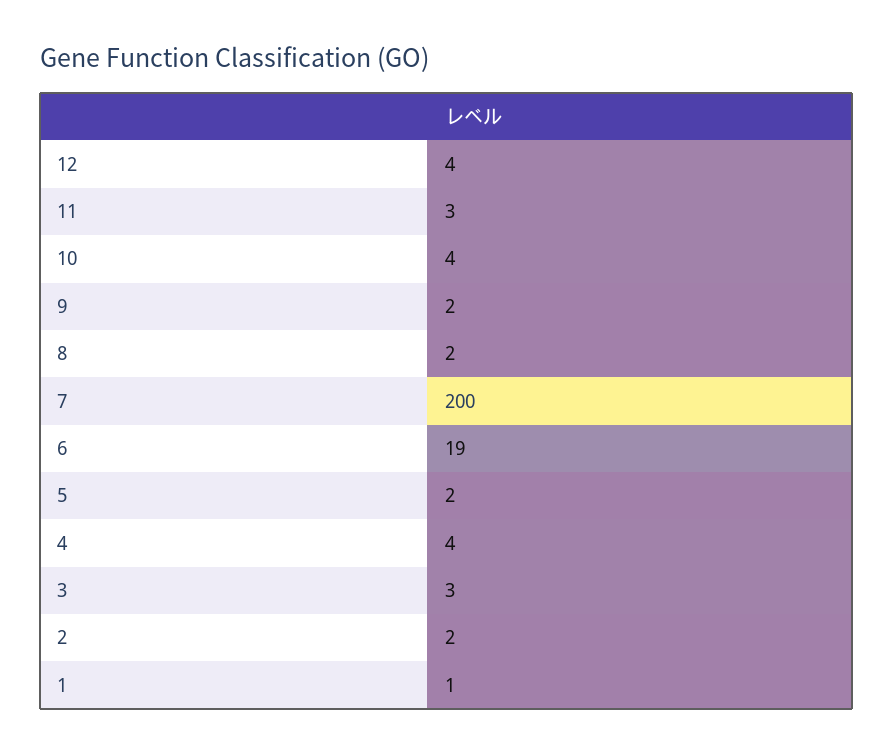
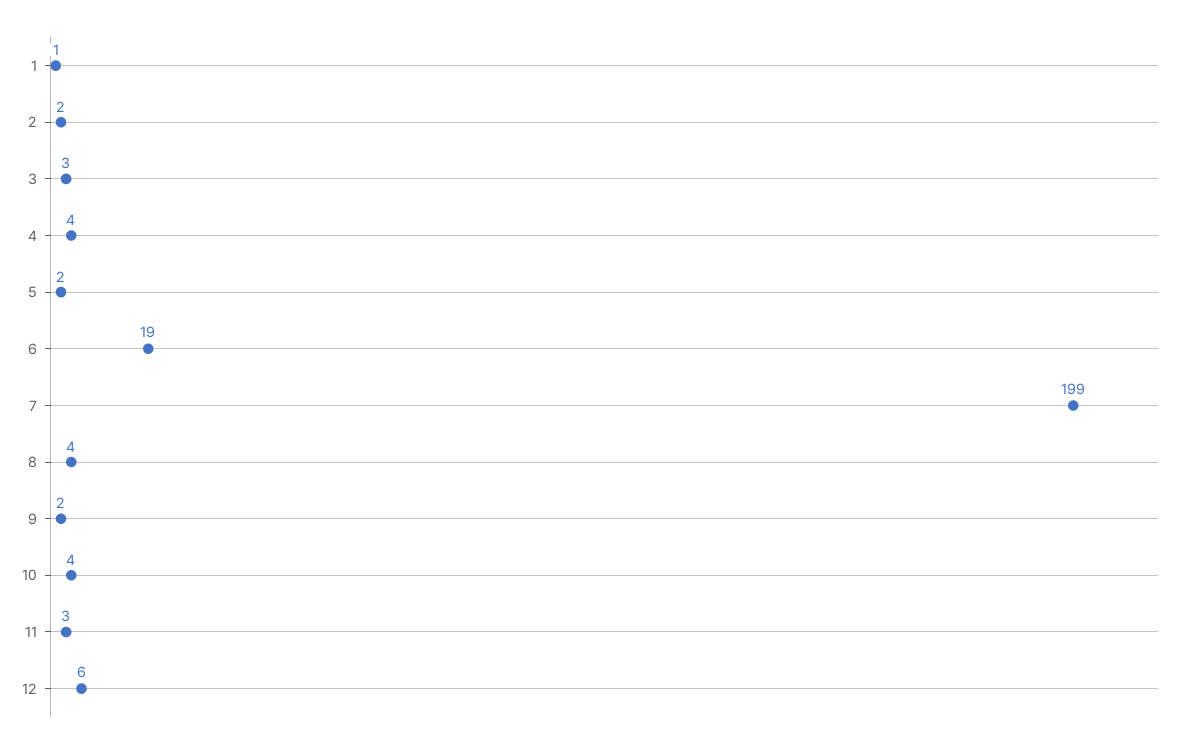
12: 4 -> 6
8: 2 -> 4
7: 200 -> 199

